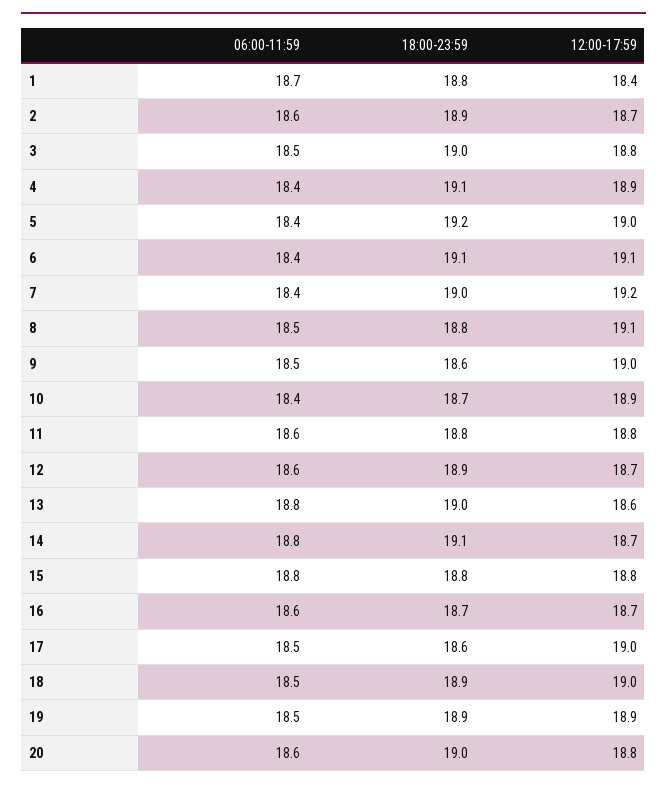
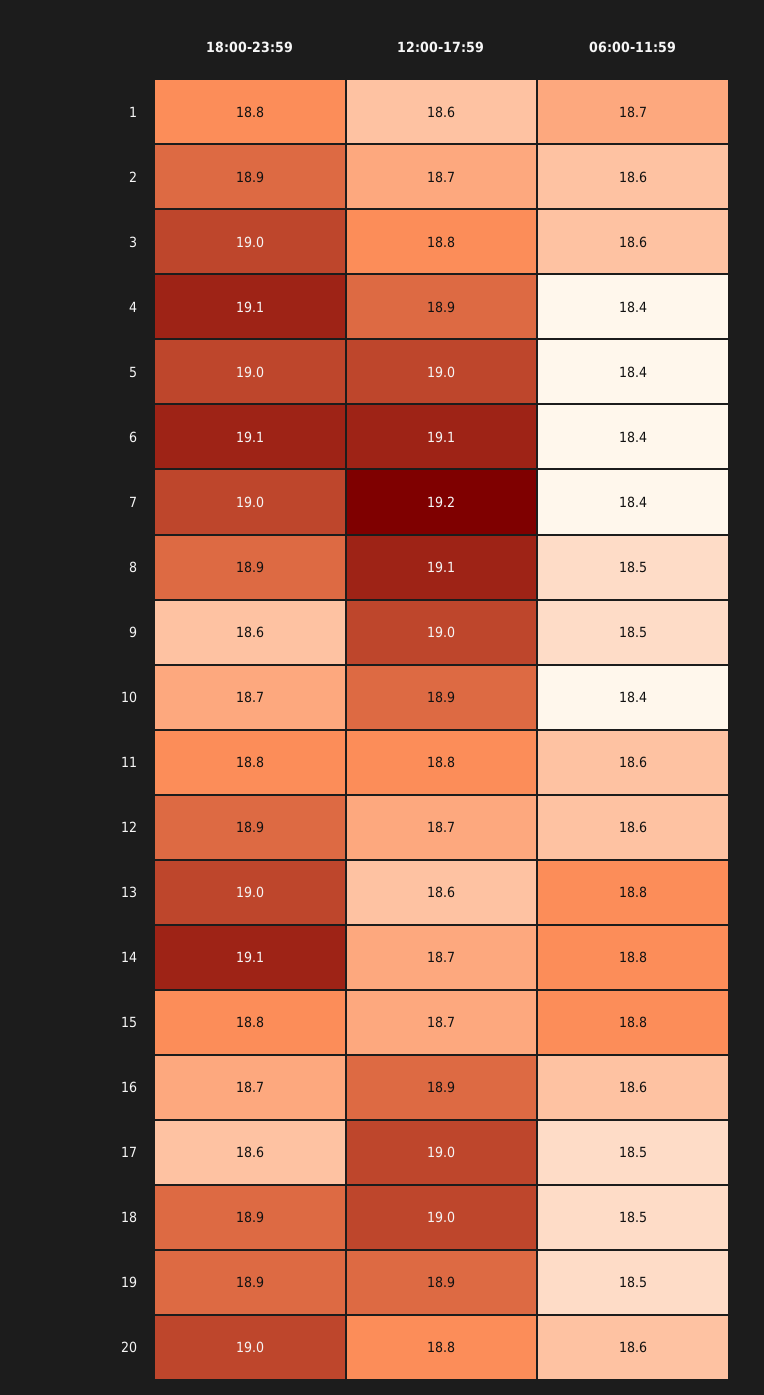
12:00-17:59, 1: 18.4 -> 18.6
06:00-11:59, 3: 18.5 -> 18.6
18:00-23:59, 5: 19.2 -> 19
18:00-23:59, 8: 18.8 -> 18.9
12:00-17:59, 15: 18.8 -> 18.7
12:00-17:59, 16: 18.7 -> 18.9

